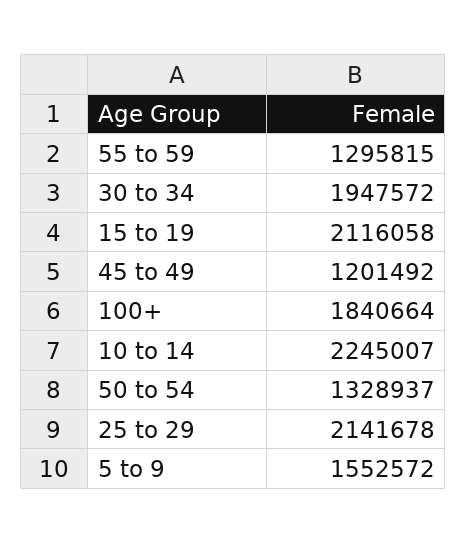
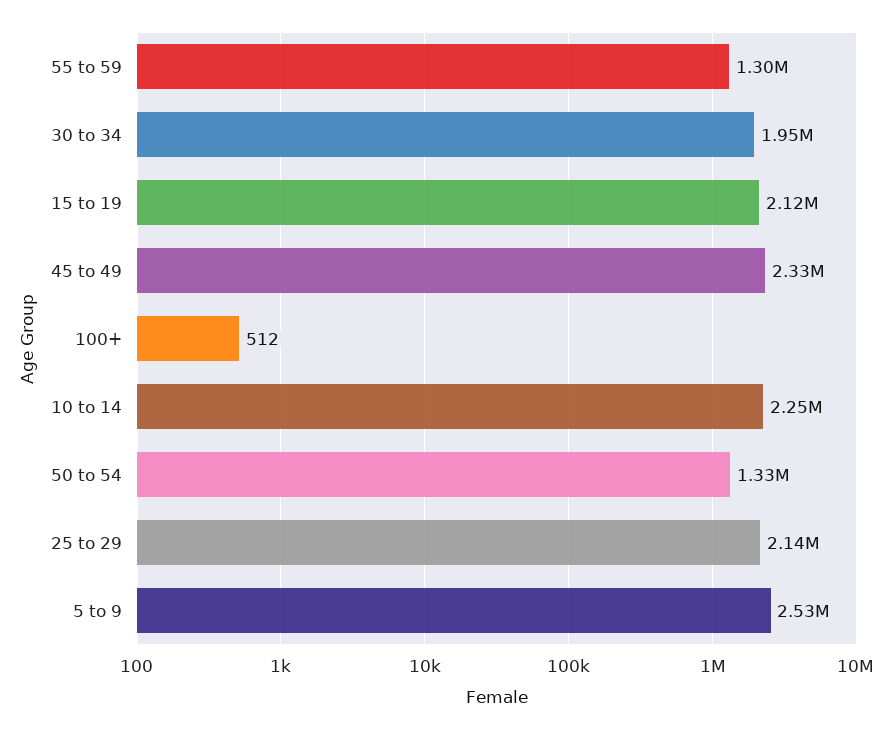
45 to 49: 1201492 -> 2330000
100+: 1840664 -> 512
5 to 9: 1552572 -> 2530000

